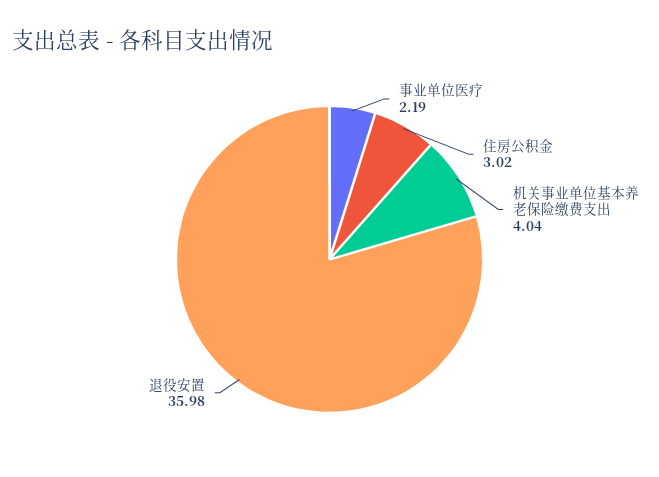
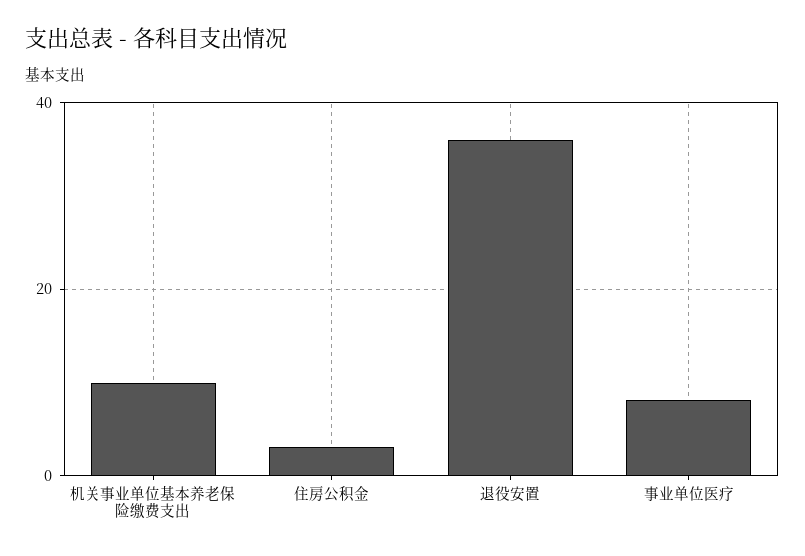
事业单位医疗: 2.19 -> 8
机关事业单位基本养老保险缴费支出: 4.04 -> 10

